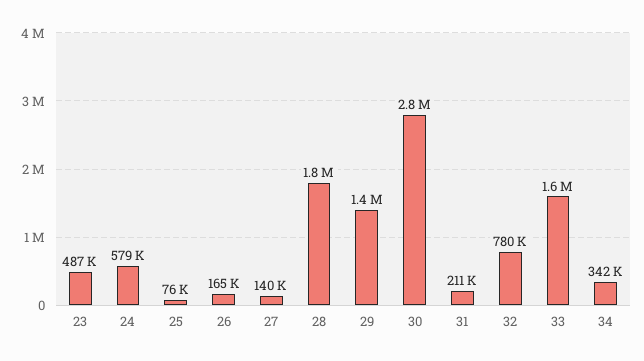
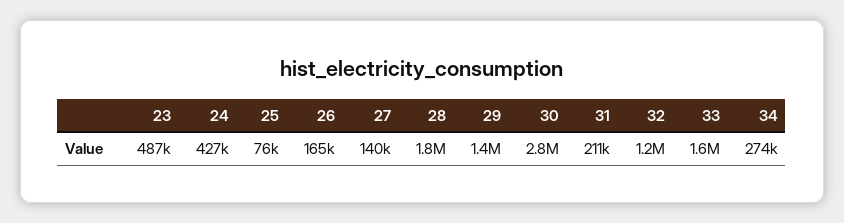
24: 579000 -> 427000
32: 780000 -> 1200000
34: 342000 -> 274000

